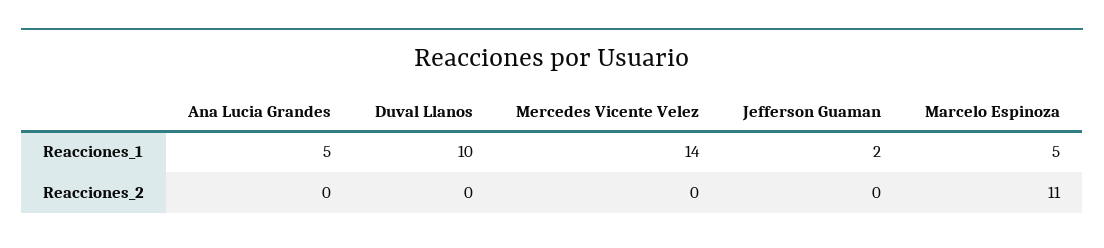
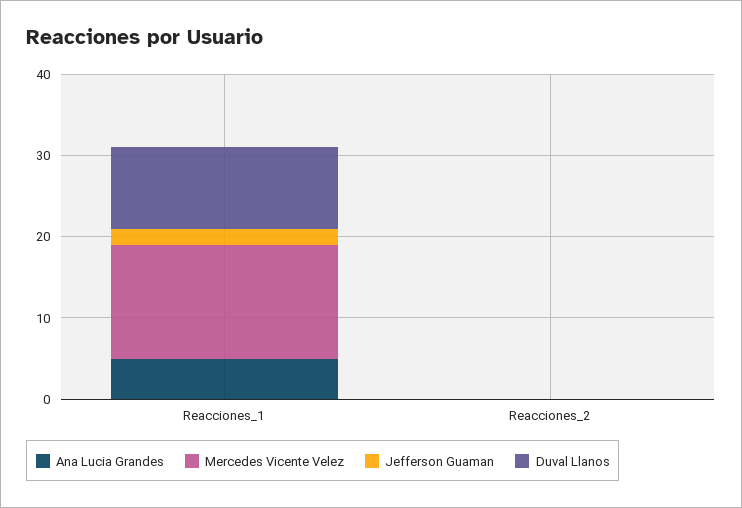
Marcelo Espinoza, Reacciones_1: 5 -> none
Marcelo Espinoza, Reacciones_2: 11 -> none

